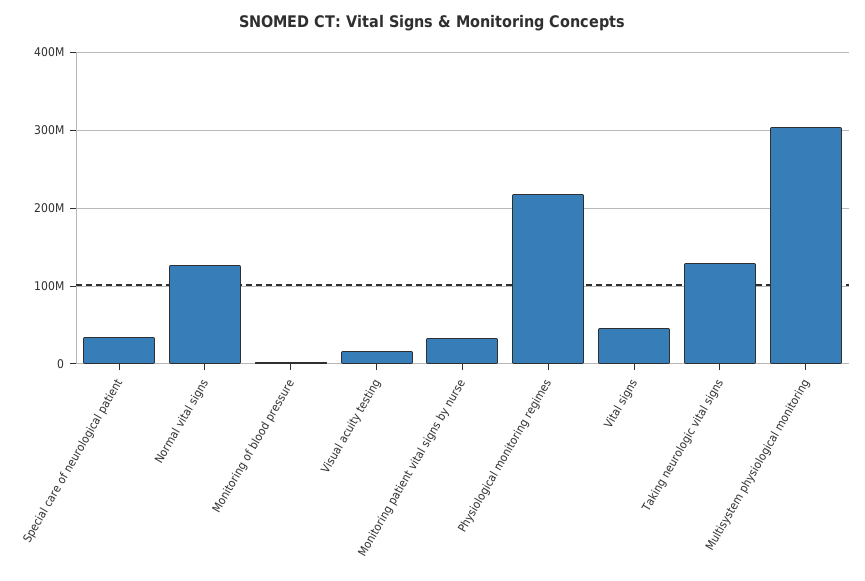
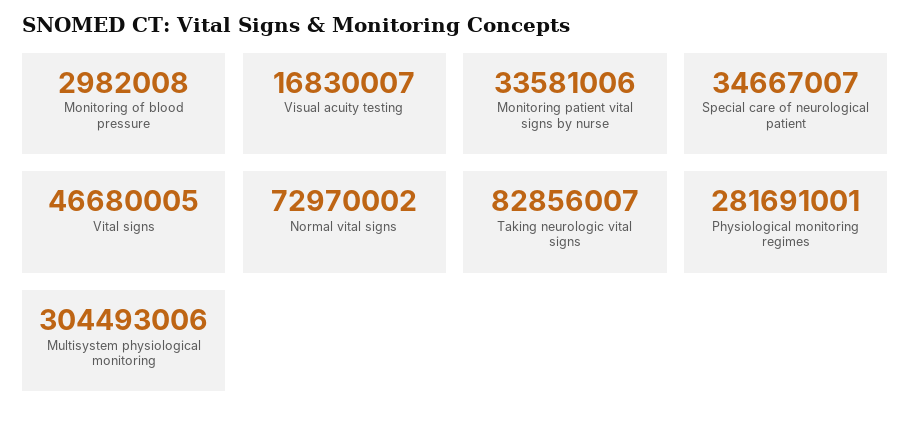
Normal vital signs: 130000000 -> 72970002
Physiological monitoring regimes: 220000000 -> 281691001
Taking neurologic vital signs: 130000000 -> 82856007

